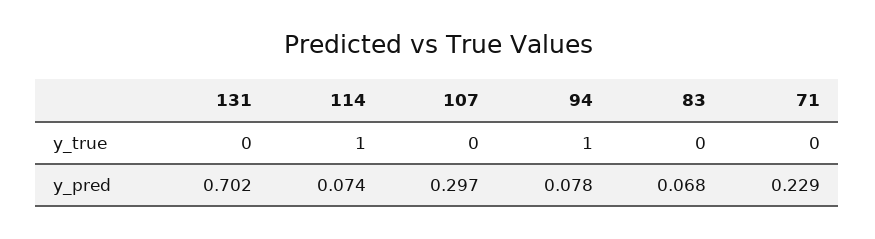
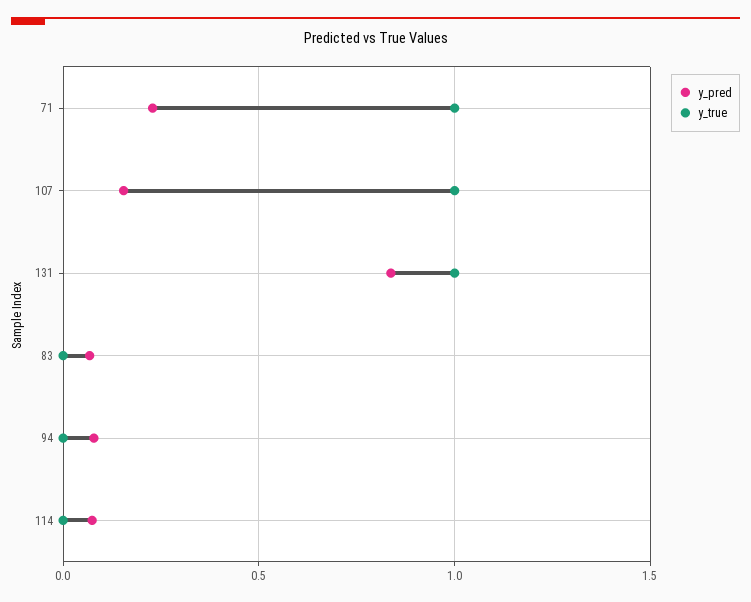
y_true, 131: 0 -> 1
y_true, 114: 1 -> 0
y_true, 107: 0 -> 1
y_true, 94: 1 -> 0
y_true, 71: 0 -> 1
y_pred, 131: 0.702 -> 0.85
y_pred, 107: 0.297 -> 0.15

